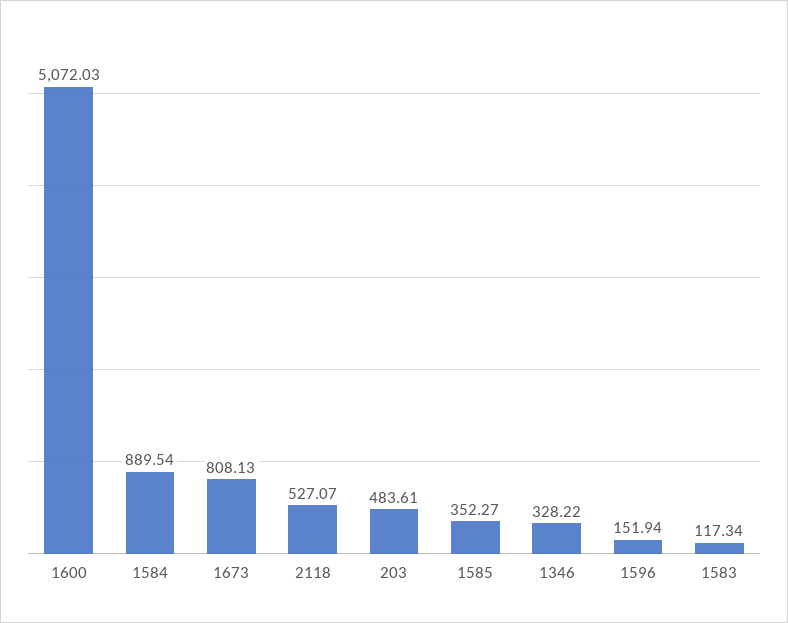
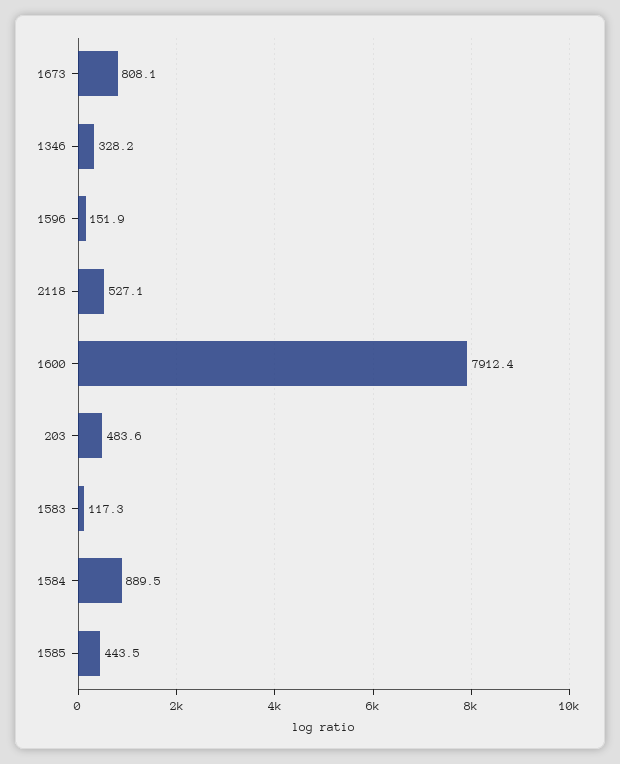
1600: 5072.03 -> 7912.4
1585: 352.27 -> 443.5

